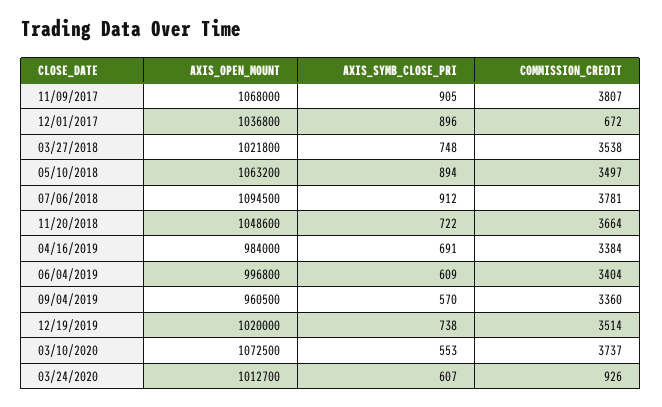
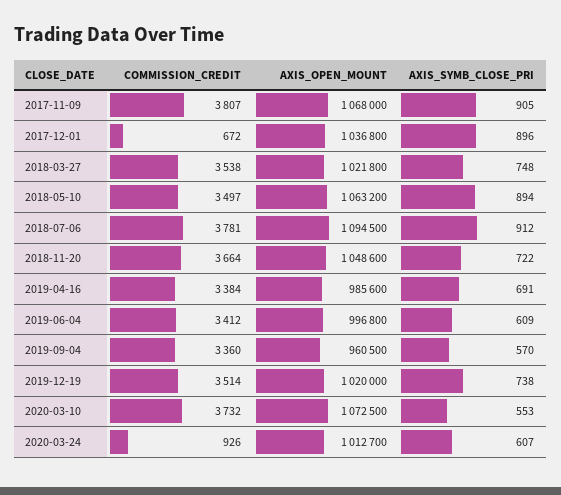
AXIS_OPEN_MOUNT, 04/16/2019: 984000 -> 985600
COMMISSION_CREDIT, 06/04/2019: 3404 -> 3412
COMMISSION_CREDIT, 03/10/2020: 3737 -> 3732

